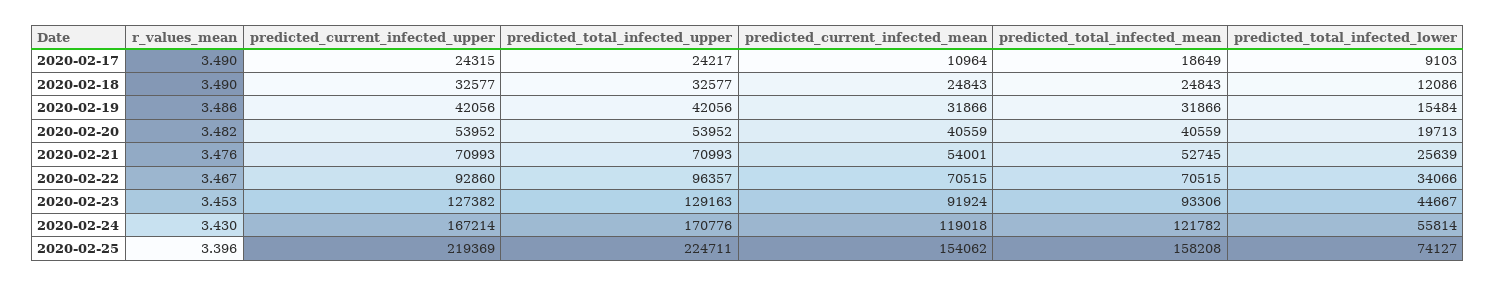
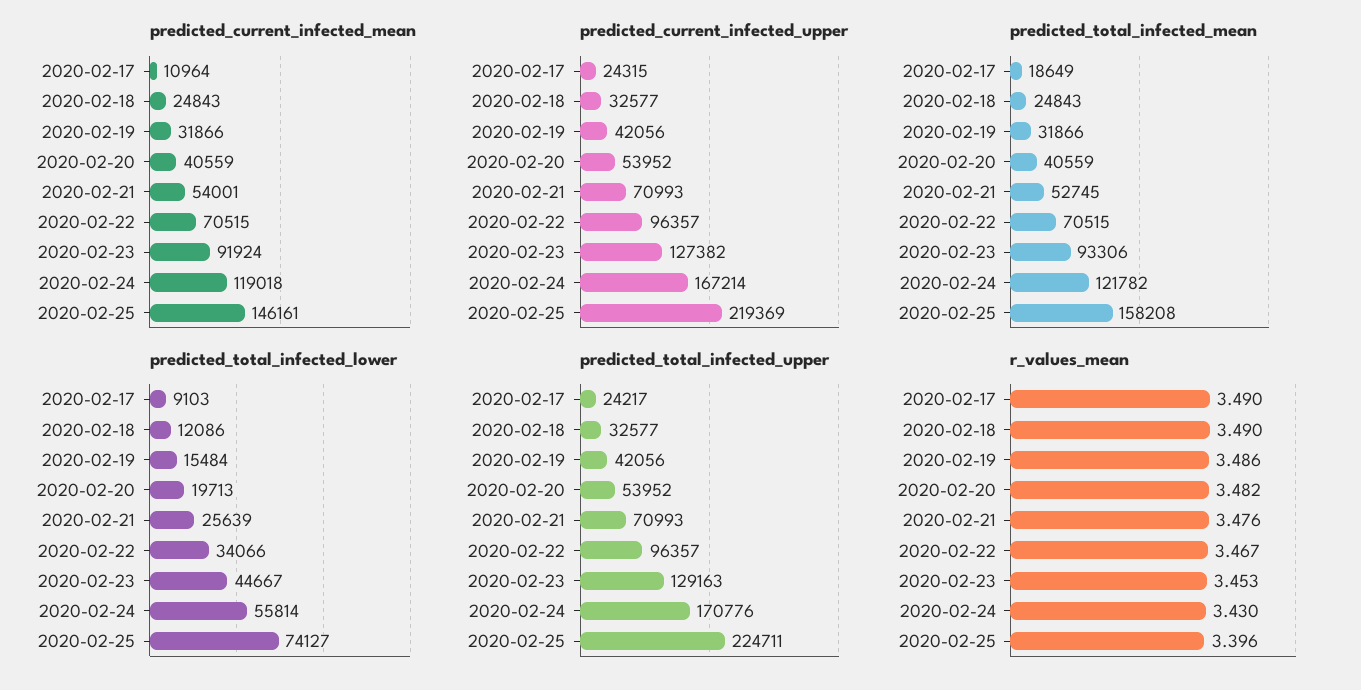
predicted_current_infected_upper, 2020-02-22: 92860 -> 96357
predicted_current_infected_mean, 2020-02-25: 154062 -> 146161

